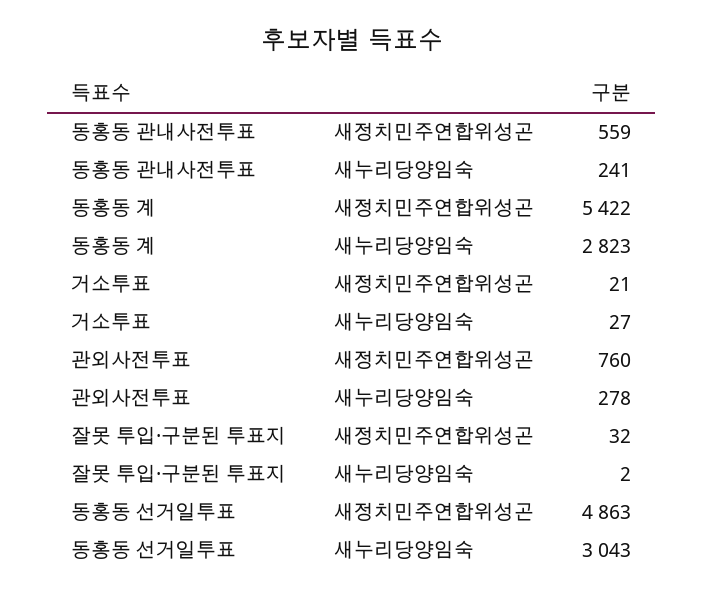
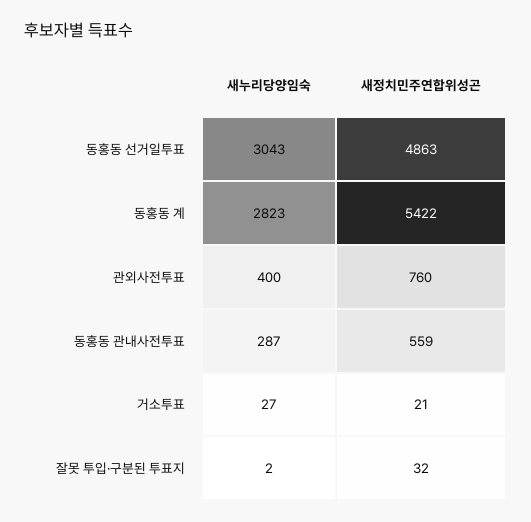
동홍동 관내사전투표, 새누리당양임숙: 241 -> 287
관외사전투표, 새누리당양임숙: 278 -> 400

